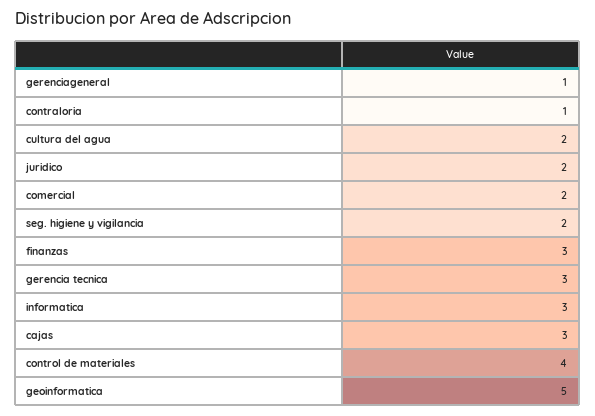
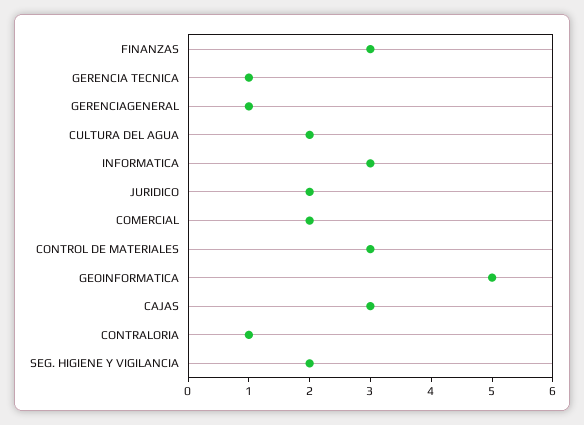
gerencia tecnica: 3 -> 1
control de materiales: 4 -> 3

